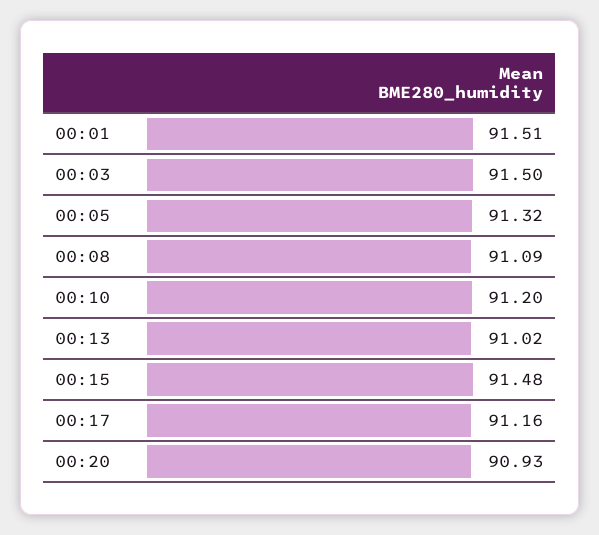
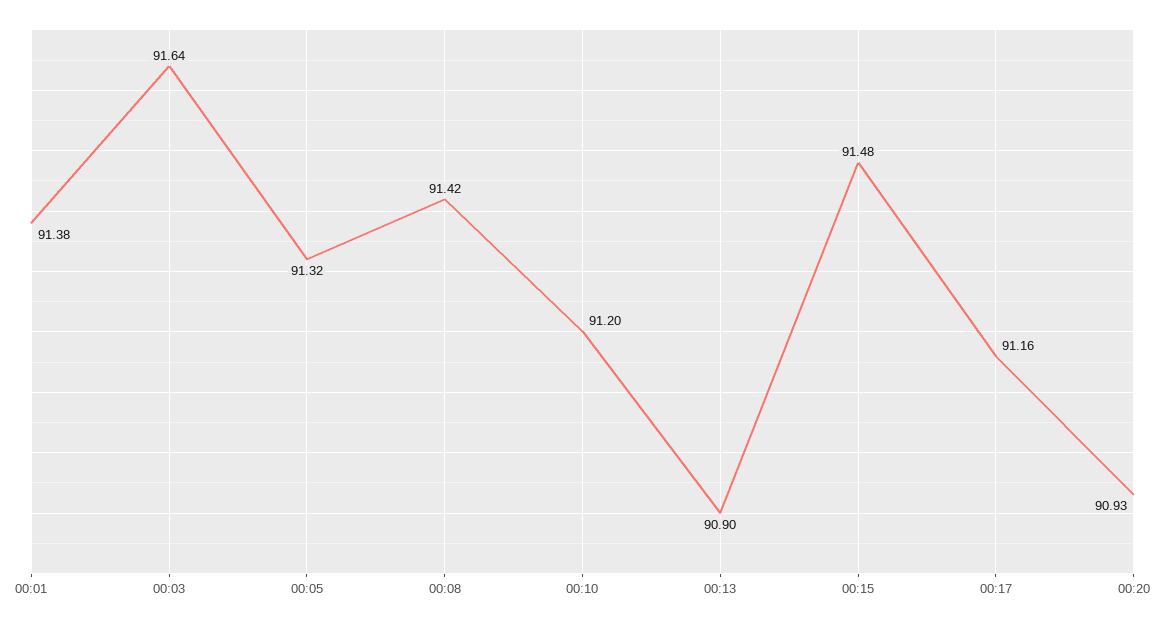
00:01: 91.51 -> 91.38
00:03: 91.5 -> 91.64
00:08: 91.09 -> 91.42
00:13: 91.02 -> 90.9

